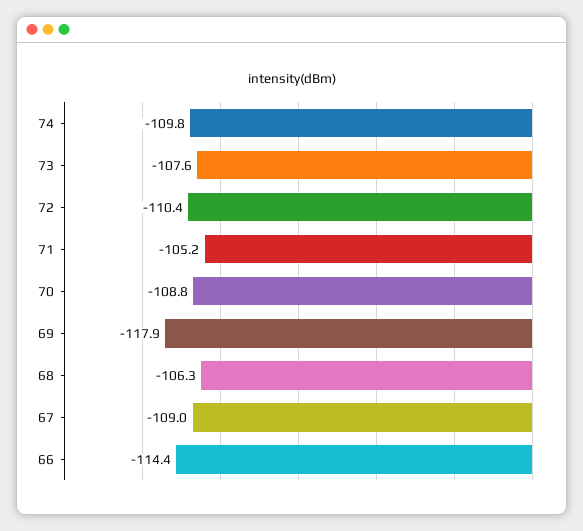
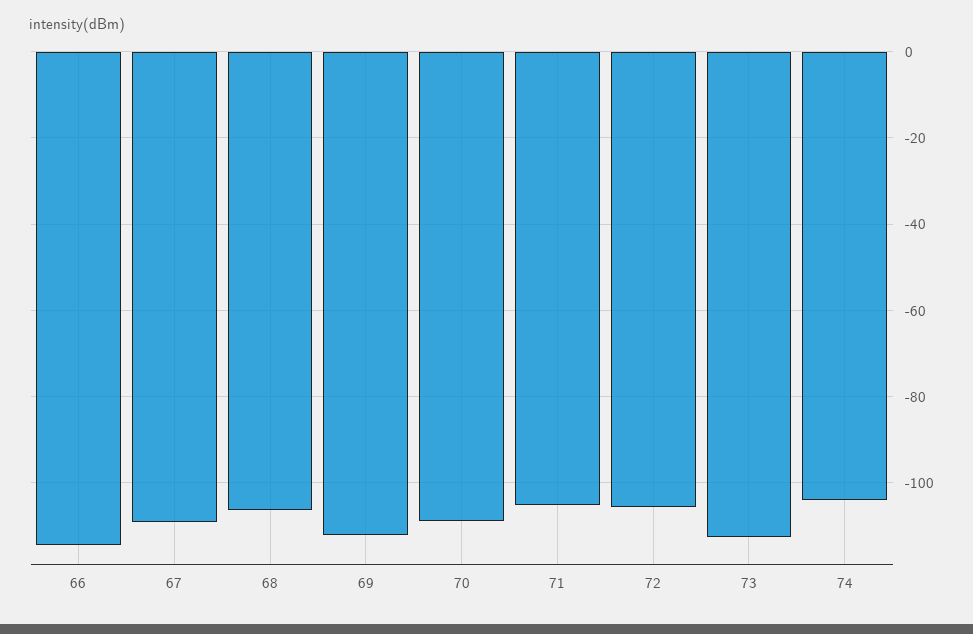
74: -109.8 -> -104
73: -107.6 -> -112
72: -110.4 -> -106
69: -117.9 -> -112

